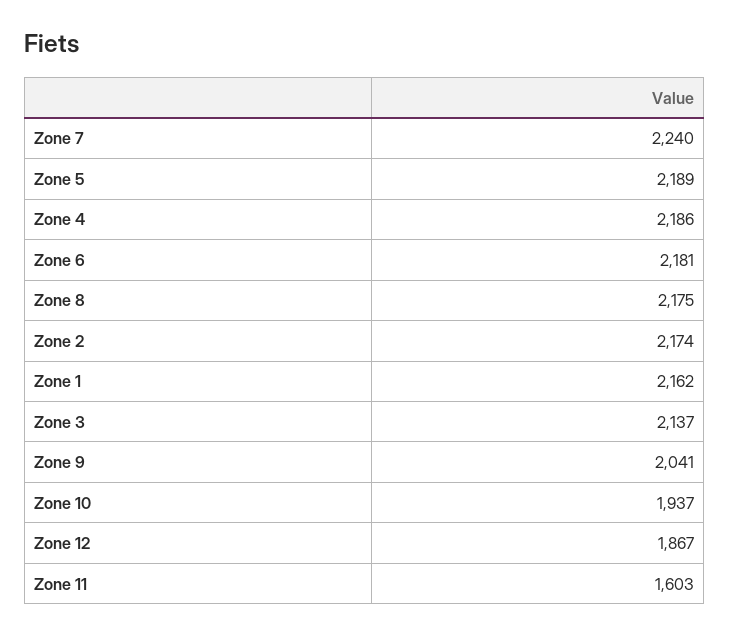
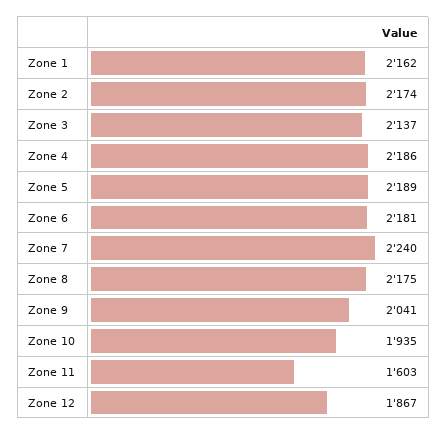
Zone 10: 1937 -> 1935

